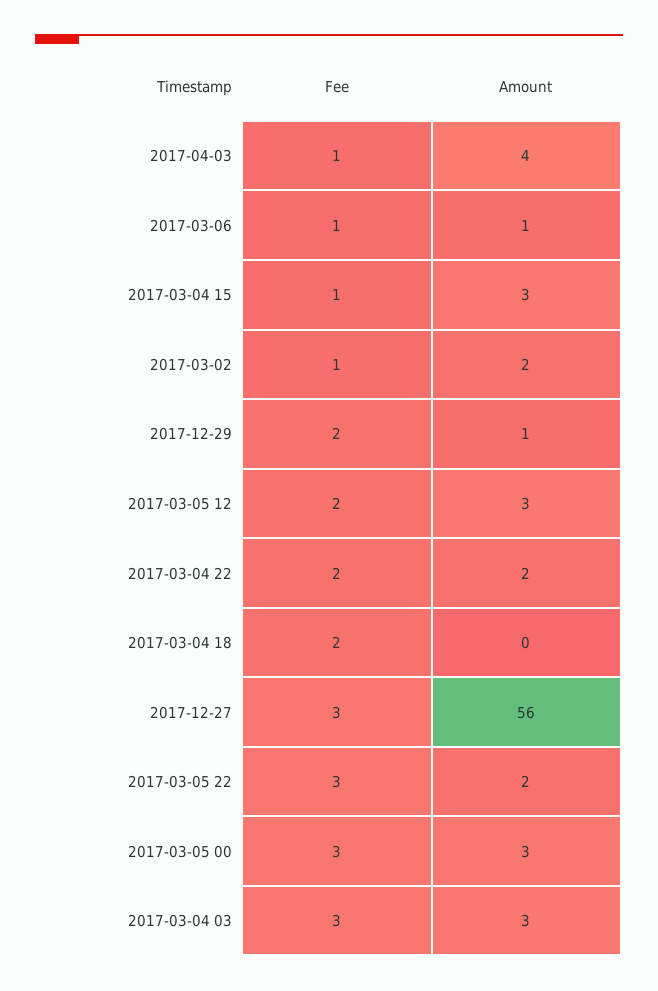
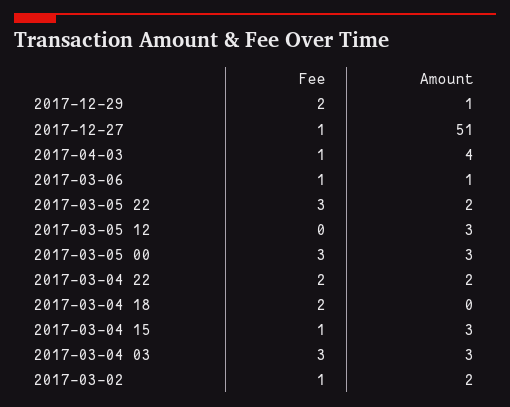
Fee, 2017-03-05 12: 2 -> 0
Fee, 2017-12-27: 3 -> 1
Amount, 2017-12-27: 56 -> 51

